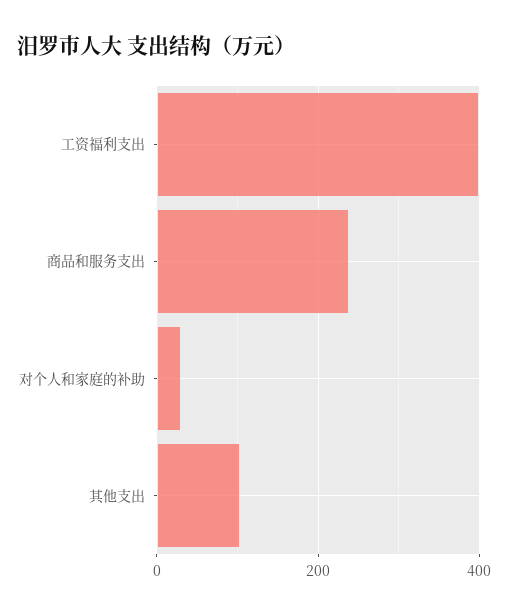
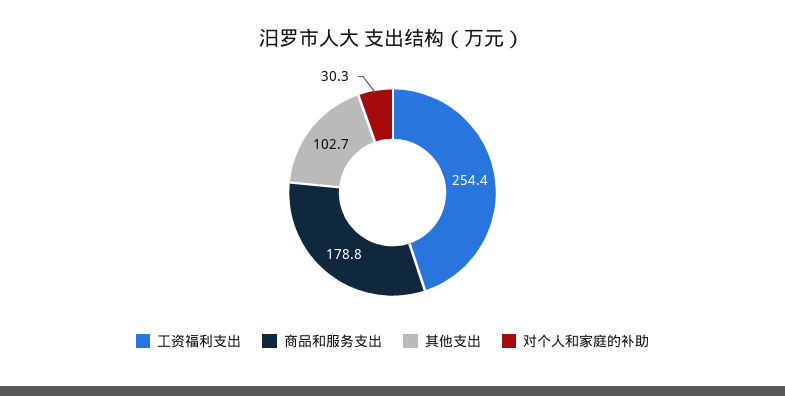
工资福利支出: 400 -> 254.4
商品和服务支出: 240 -> 178.8

